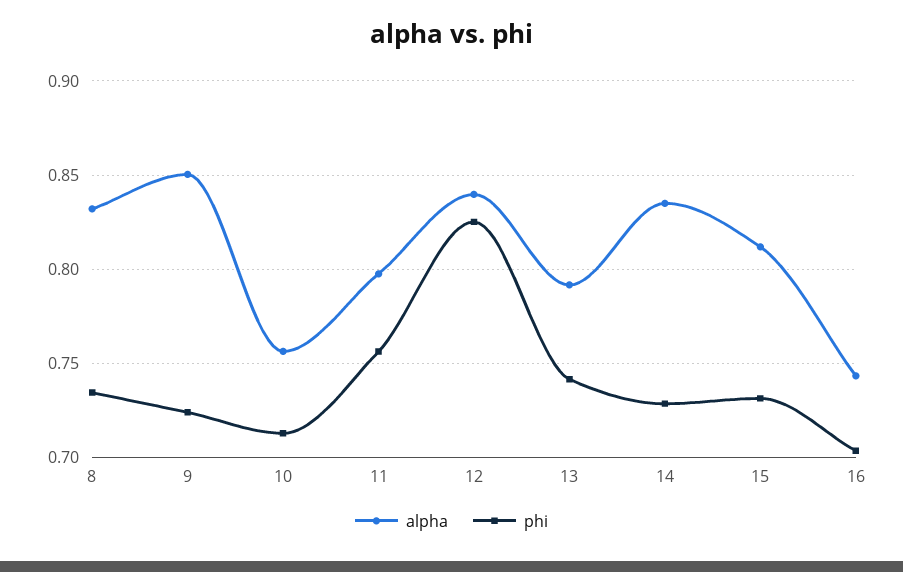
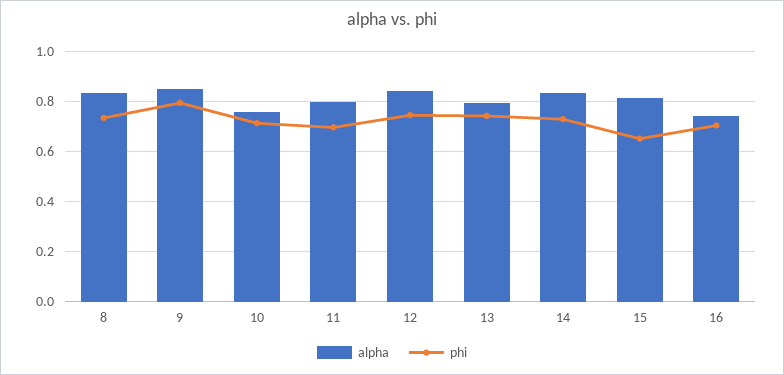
phi, 9: 0.725 -> 0.8
phi, 11: 0.755 -> 0.7
phi, 12: 0.825 -> 0.75
phi, 15: 0.73 -> 0.65

